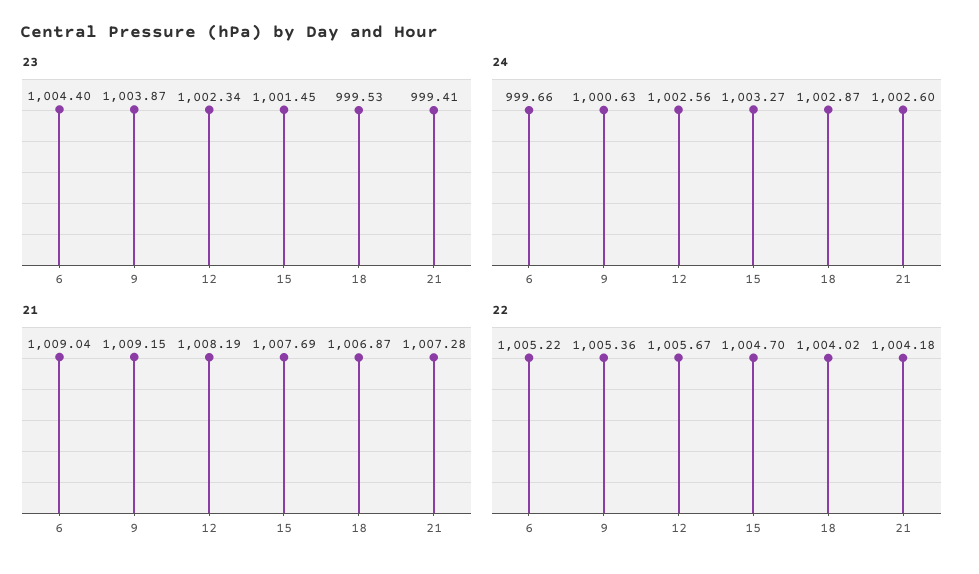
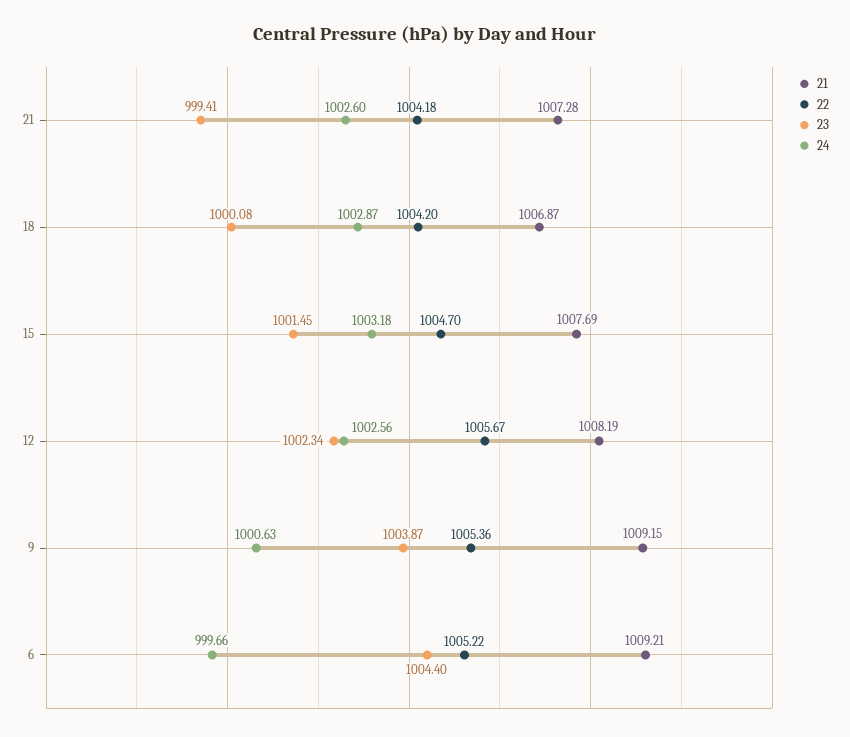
23, 18: 999.53 -> 1000.08
24, 15: 1003.27 -> 1003.18
21, 6: 1009.04 -> 1009.21
22, 18: 1004.02 -> 1004.2

